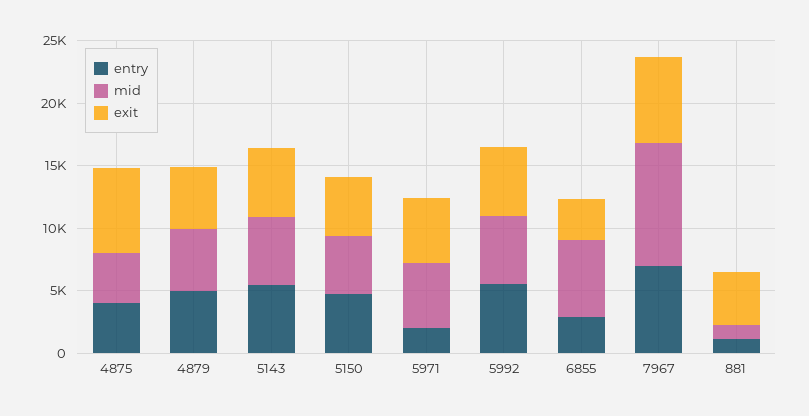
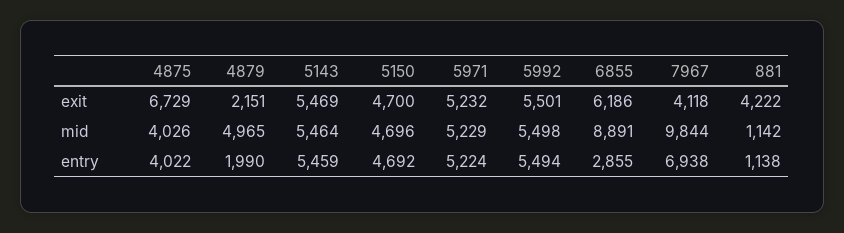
entry, 4879: 5000 -> 1990
exit, 4879: 5000 -> 2151
entry, 5971: 2000 -> 5224
mid, 6855: 6000 -> 8891
exit, 6855: 3000 -> 6186
exit, 7967: 7000 -> 4118

